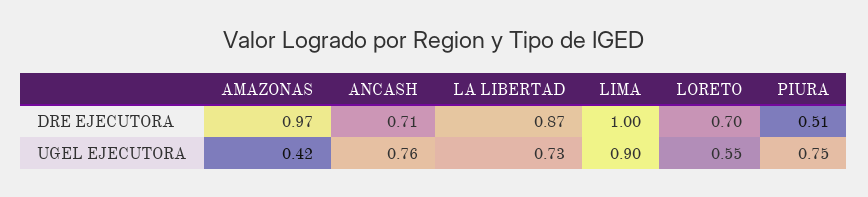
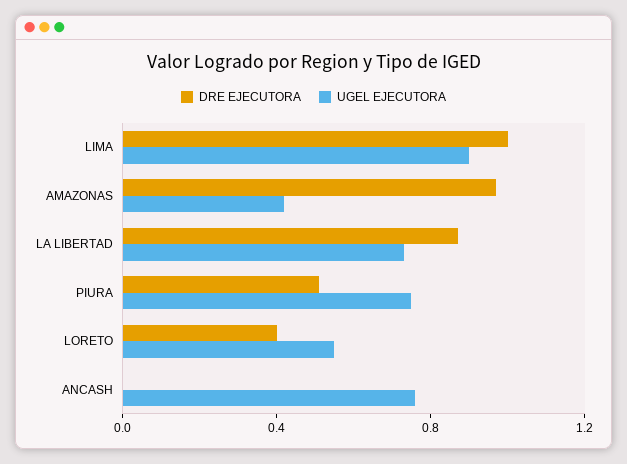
DRE EJECUTORA, ANCASH: 0.71 -> 0
DRE EJECUTORA, LORETO: 0.7 -> 0.4

